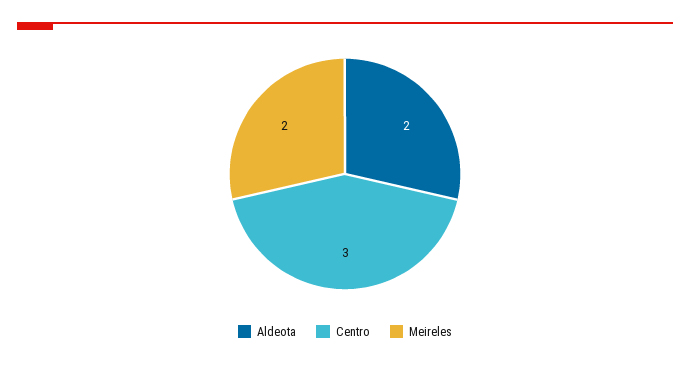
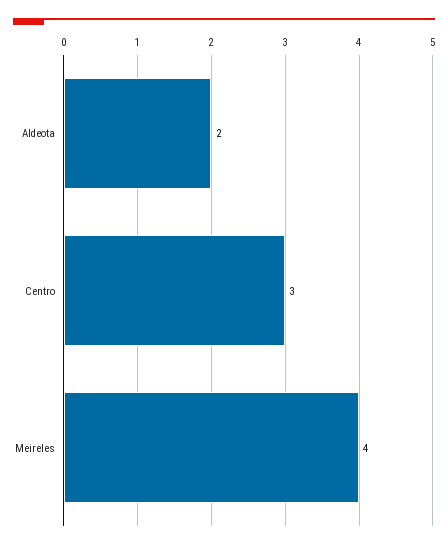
Meireles: 2 -> 4

